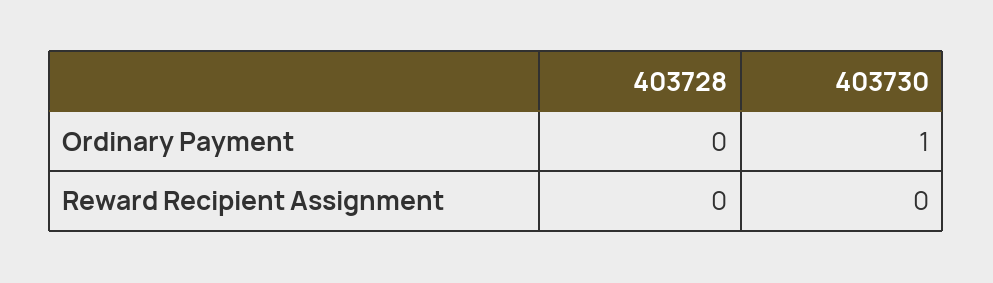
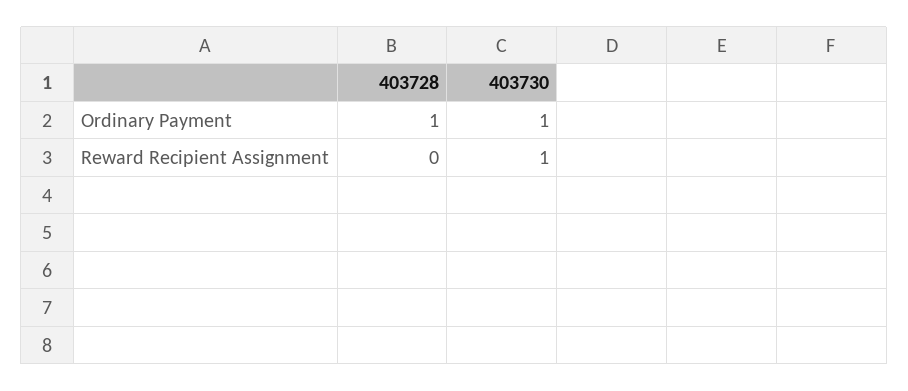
403728, Ordinary Payment: 0 -> 1
403730, Reward Recipient Assignment: 0 -> 1

